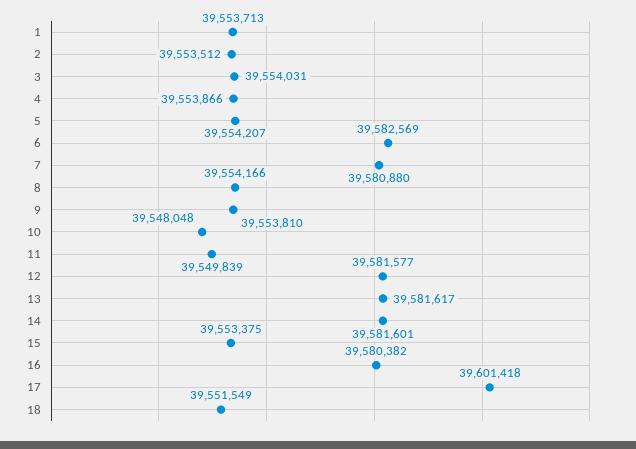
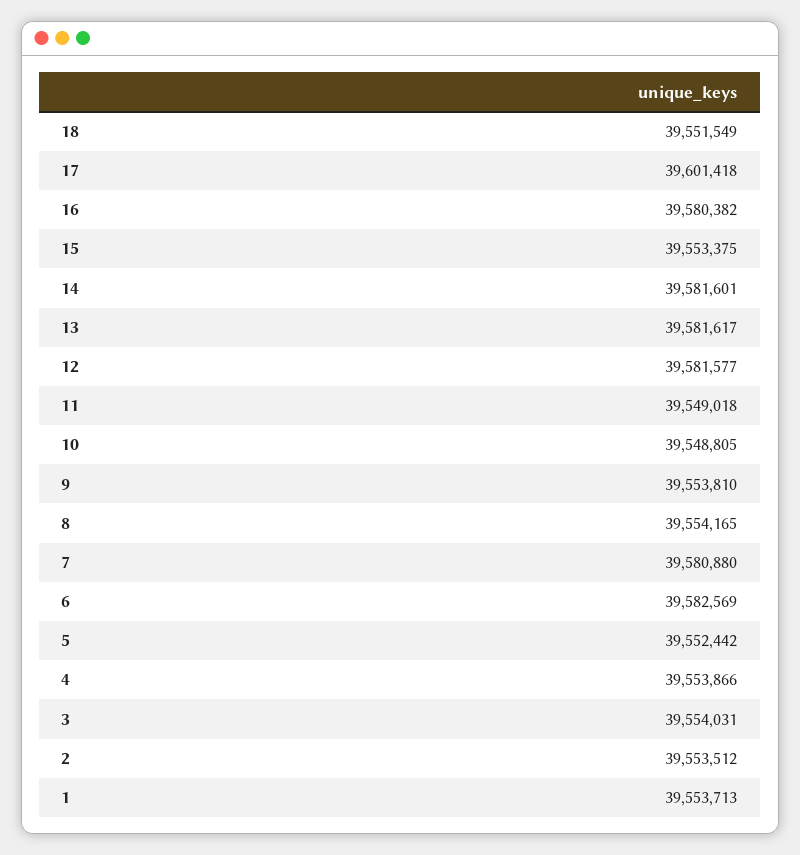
5: 39554207 -> 39552442
8: 39554166 -> 39554165
10: 39548048 -> 39548805
11: 39549839 -> 39549018

